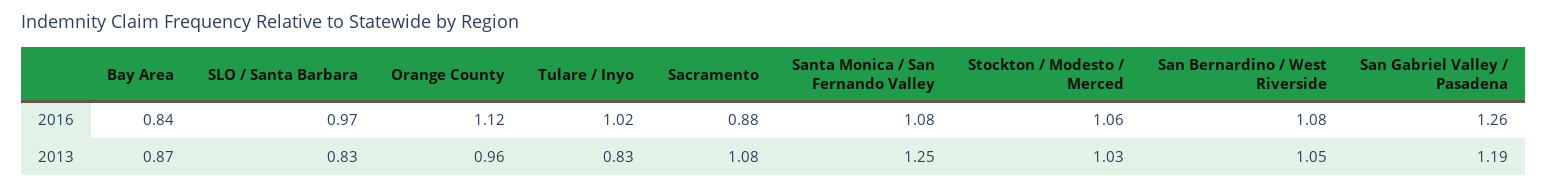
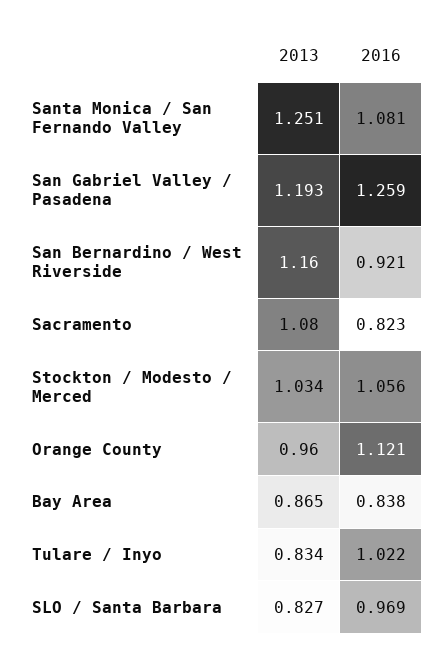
Sacramento, 2016: 0.88 -> 0.823
San Bernardino / West Riverside, 2016: 1.08 -> 0.921
San Bernardino / West Riverside, 2013: 1.05 -> 1.16

